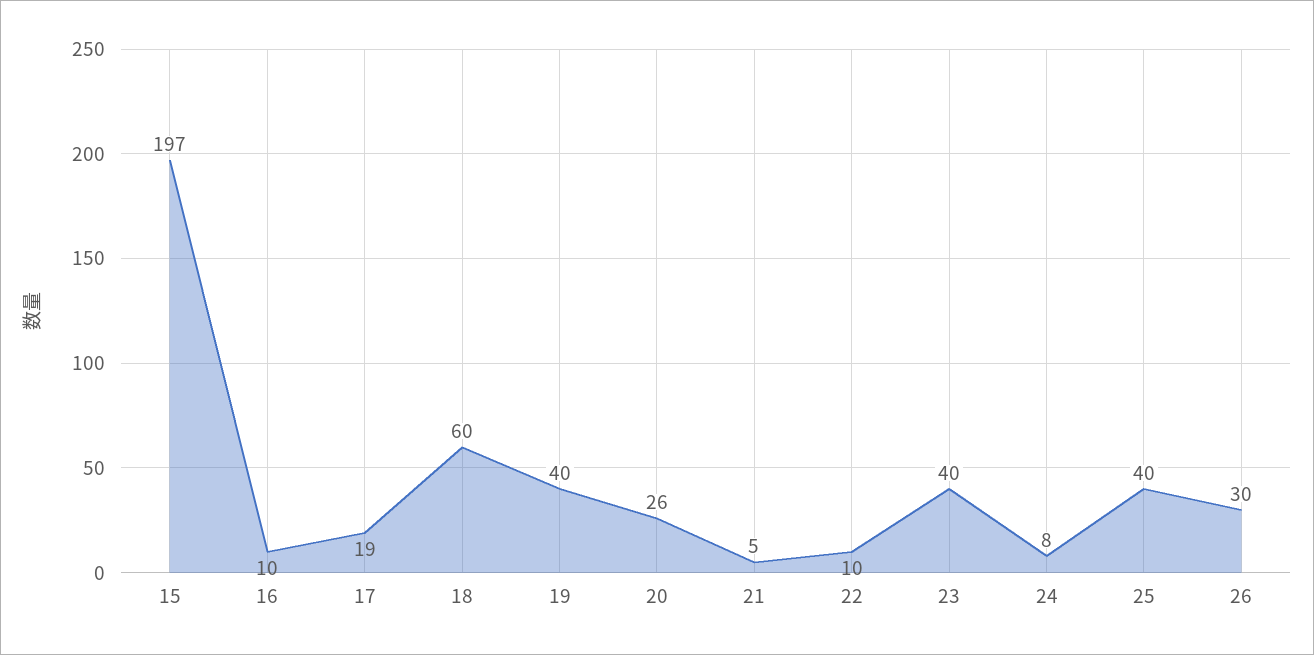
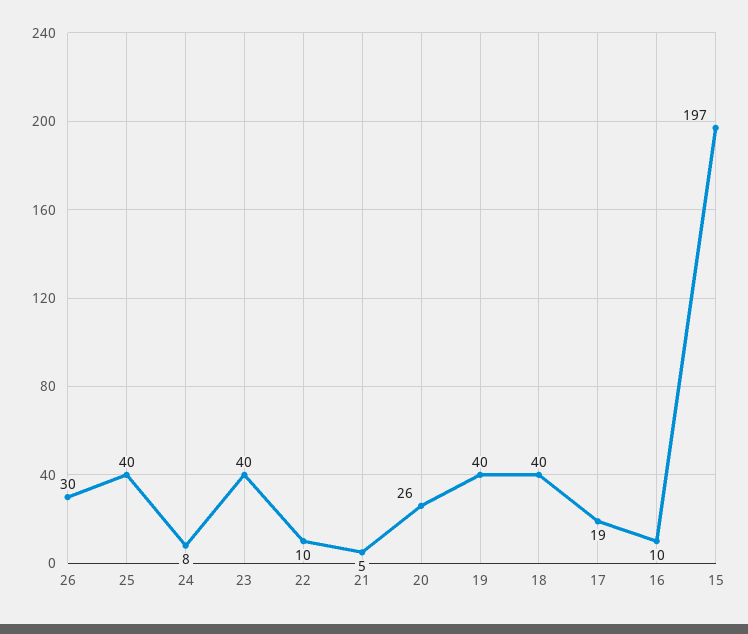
18: 60 -> 40

